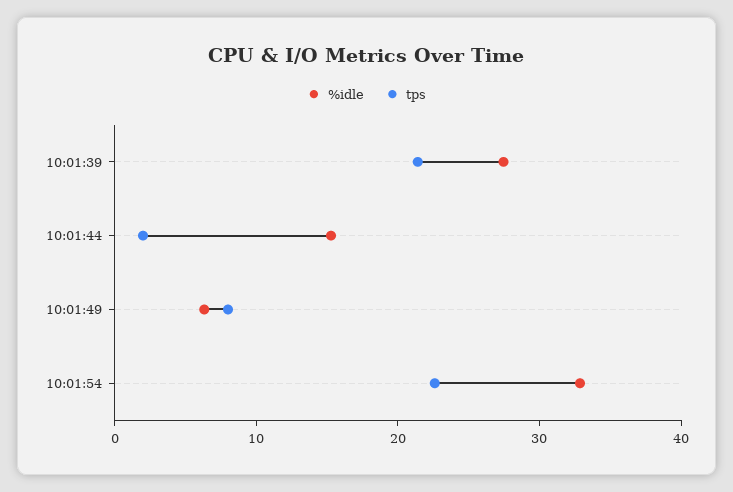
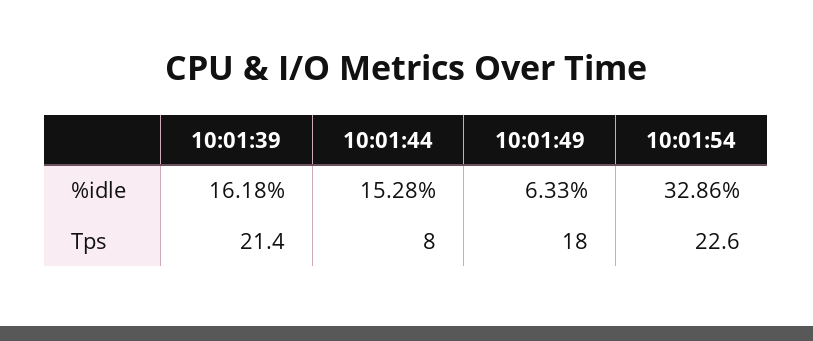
%idle, 10:01:39: 28 -> 16.18
tps, 10:01:44: 2 -> 8
tps, 10:01:49: 8 -> 18

